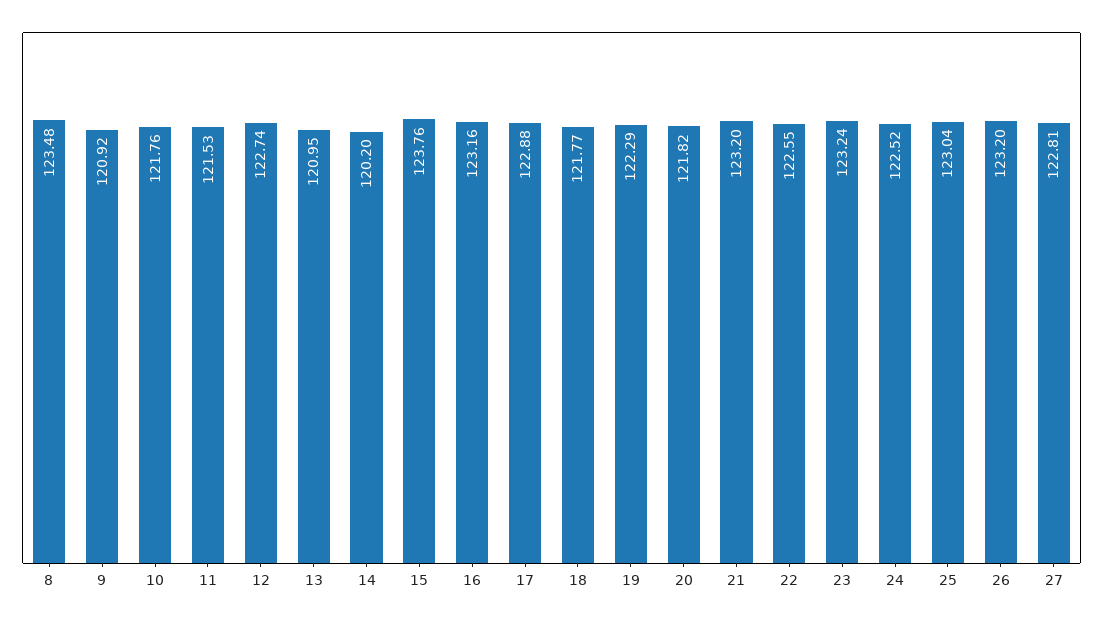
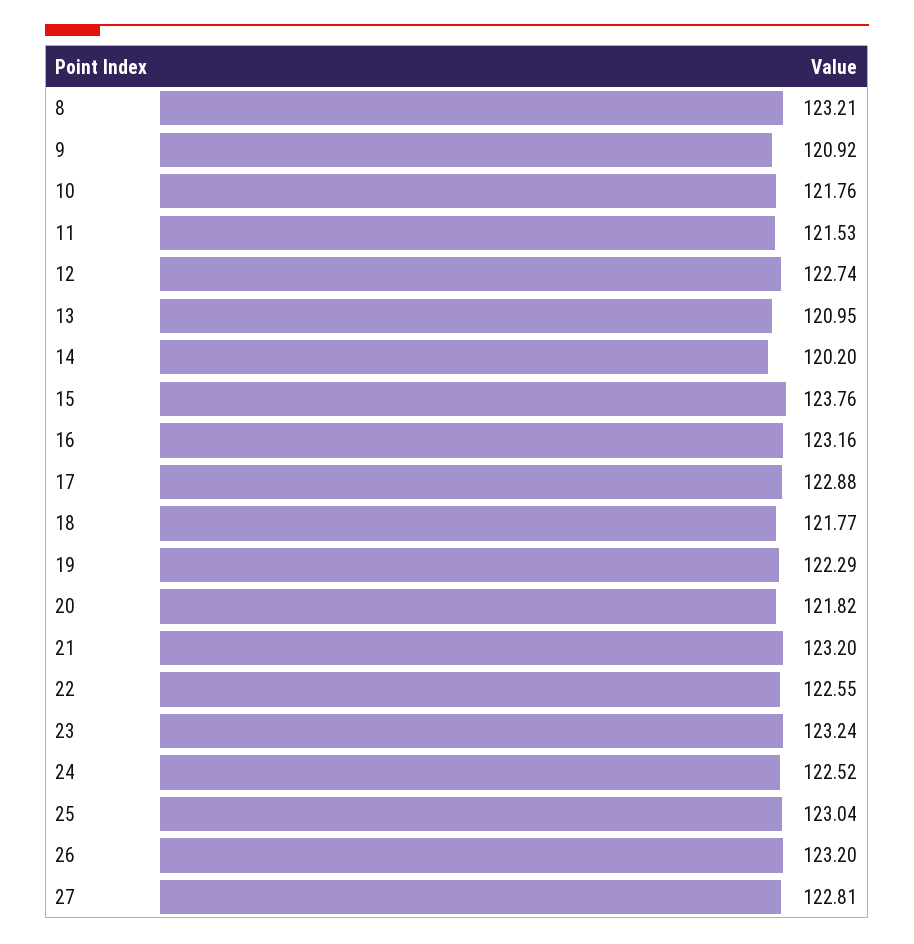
8: 123.48 -> 123.21

